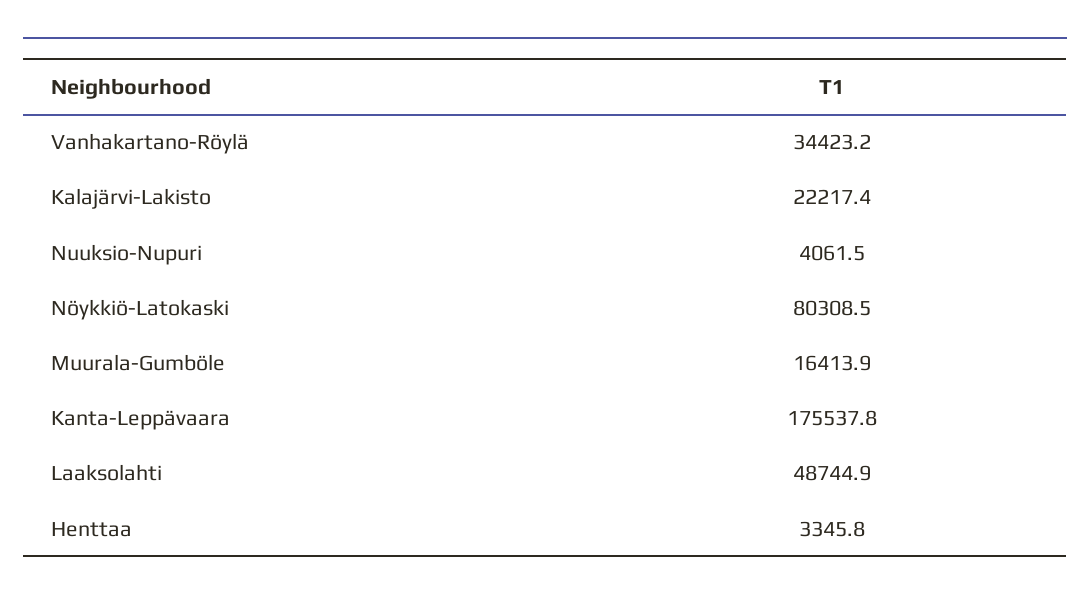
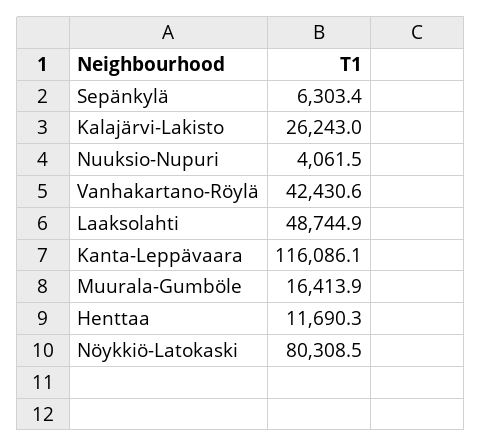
Vanhakartano-Röylä: 34423.2 -> 42430.6
Kalajärvi-Lakisto: 22217.4 -> 26243
Kanta-Leppävaara: 175537.8 -> 116086.1
Henttaa: 3345.8 -> 11690.3
Sepänkylä: none -> 6303.4

